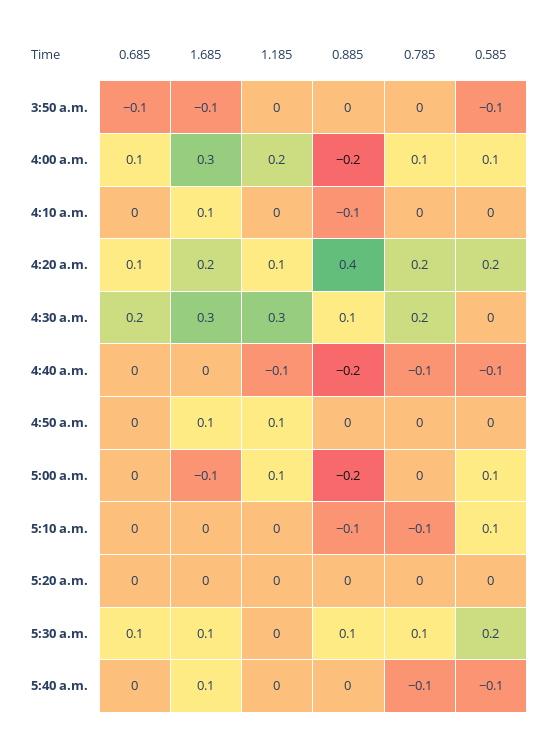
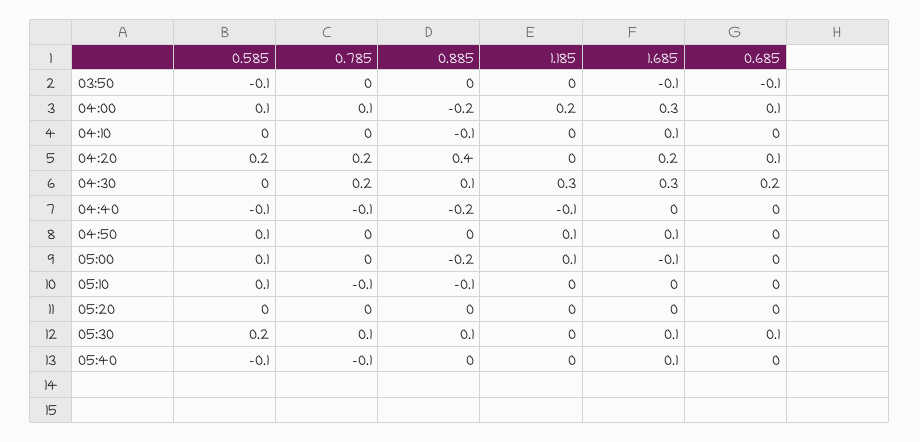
1.185, 4:20 a.m.: 0.1 -> 0
0.585, 4:50 a.m.: 0 -> 0.1

